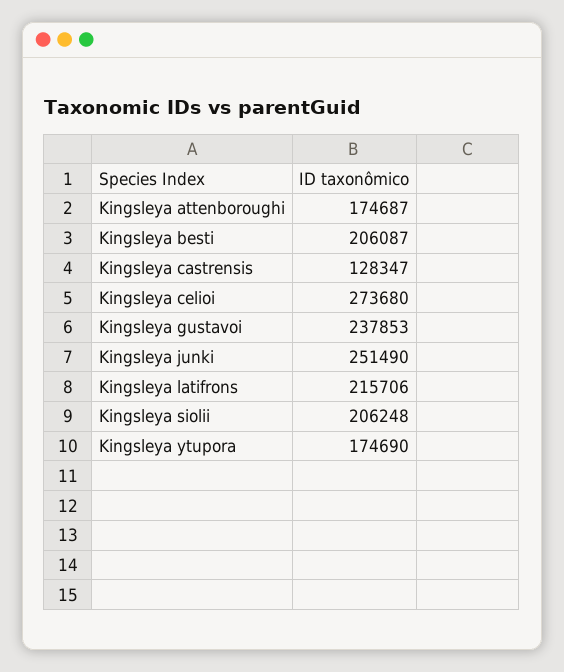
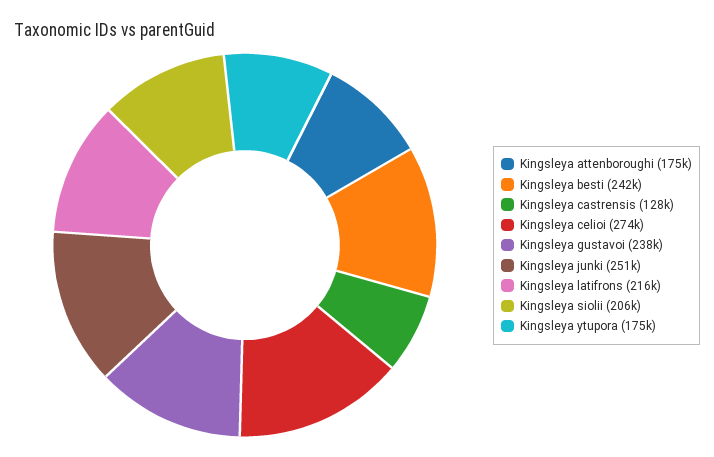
Kingsleya besti: 206087 -> 242000

